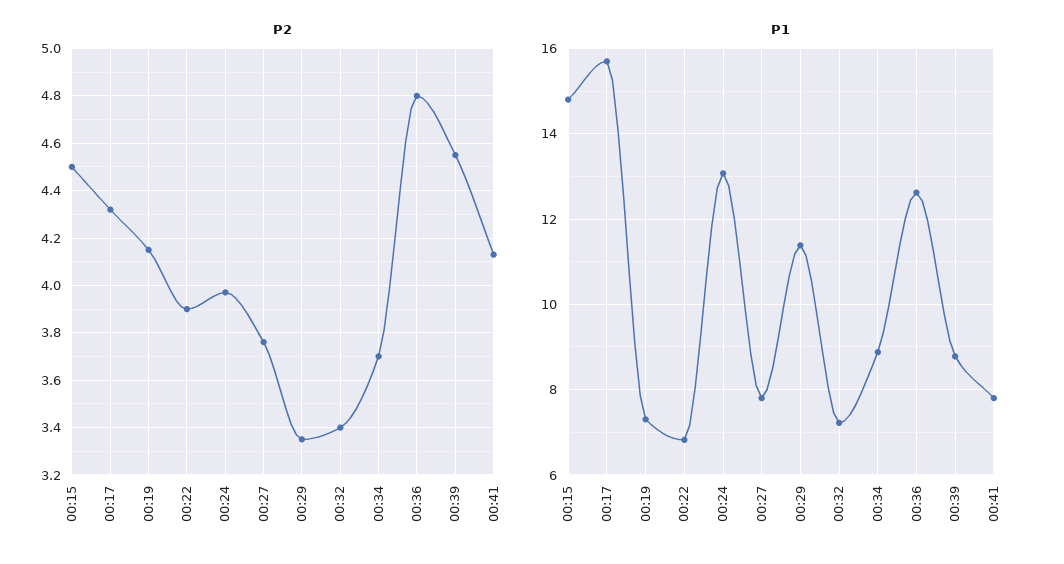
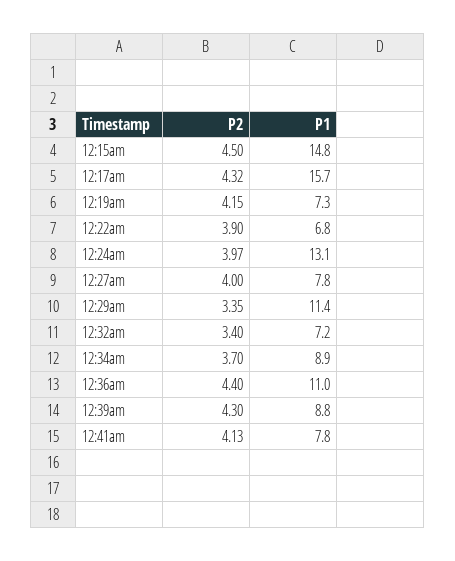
P2, 00:27: 3.75 -> 4
P2, 00:36: 4.8 -> 4.4
P2, 00:39: 4.55 -> 4.3
P1, 00:36: 12.6 -> 11

